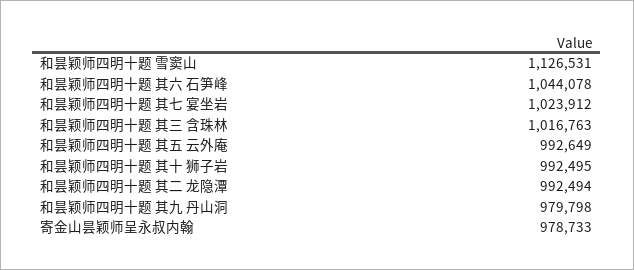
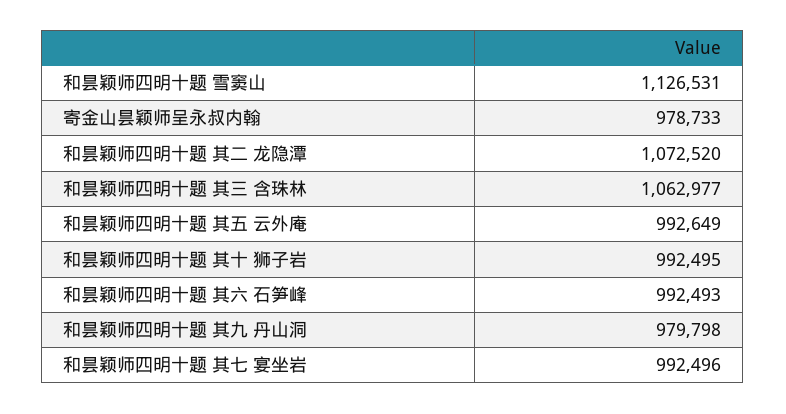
和昙颖师四明十题 其六 石笋峰: 1044078 -> 992493
和昙颖师四明十题 其七 宴坐岩: 1023912 -> 992496
和昙颖师四明十题 其三 含珠林: 1016763 -> 1062977
和昙颖师四明十题 其二 龙隐潭: 992494 -> 1072520

